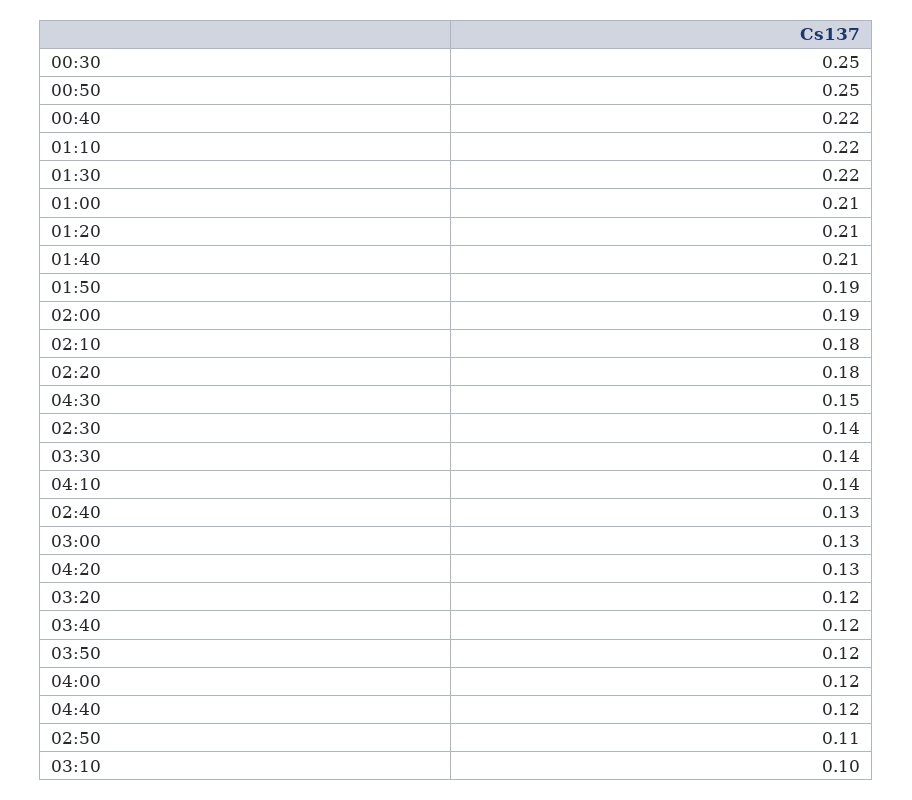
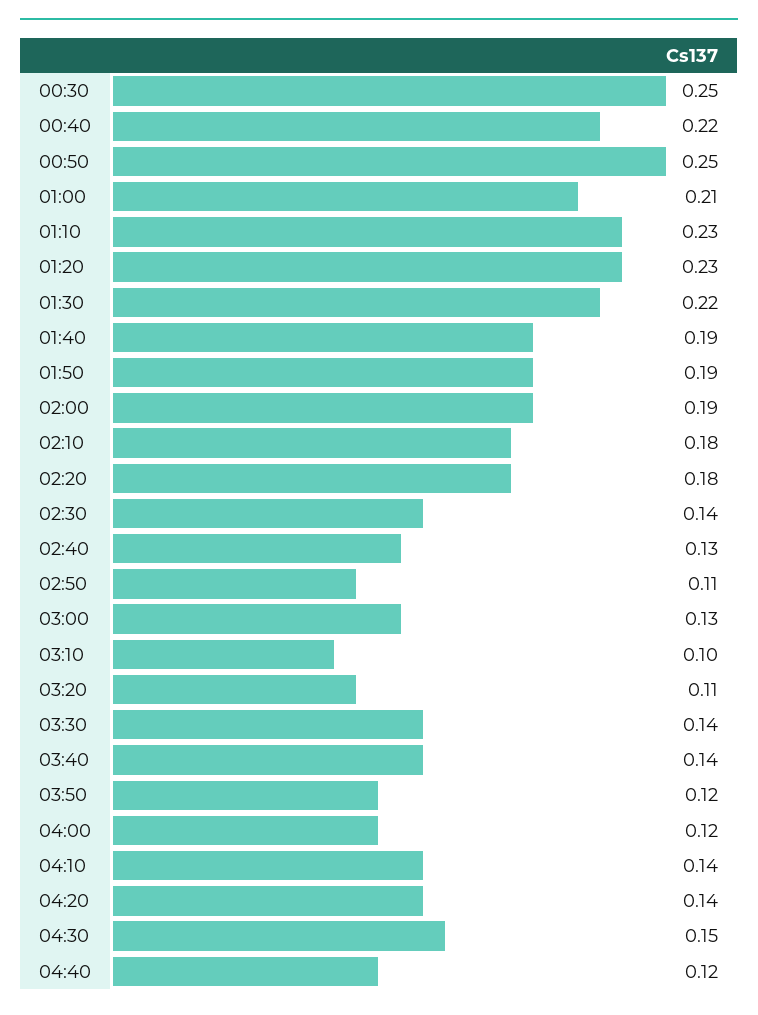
01:10: 0.22 -> 0.23
01:20: 0.21 -> 0.23
01:40: 0.21 -> 0.19
04:20: 0.13 -> 0.14
03:20: 0.12 -> 0.11
03:40: 0.12 -> 0.14

